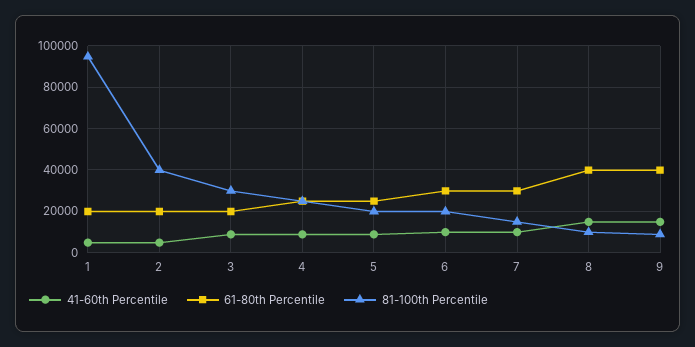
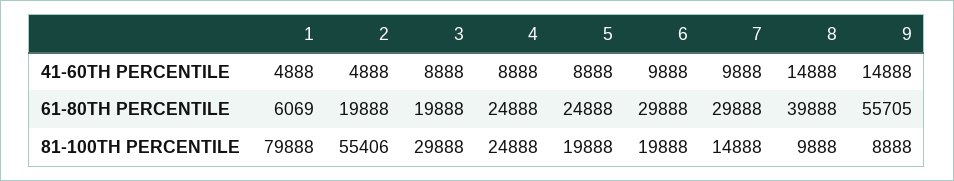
61-80th Percentile, 1: 20000 -> 6069
81-100th Percentile, 1: 95000 -> 79888
81-100th Percentile, 2: 40000 -> 55406
61-80th Percentile, 9: 40000 -> 55705

